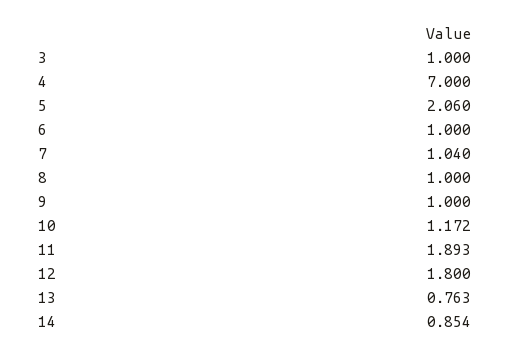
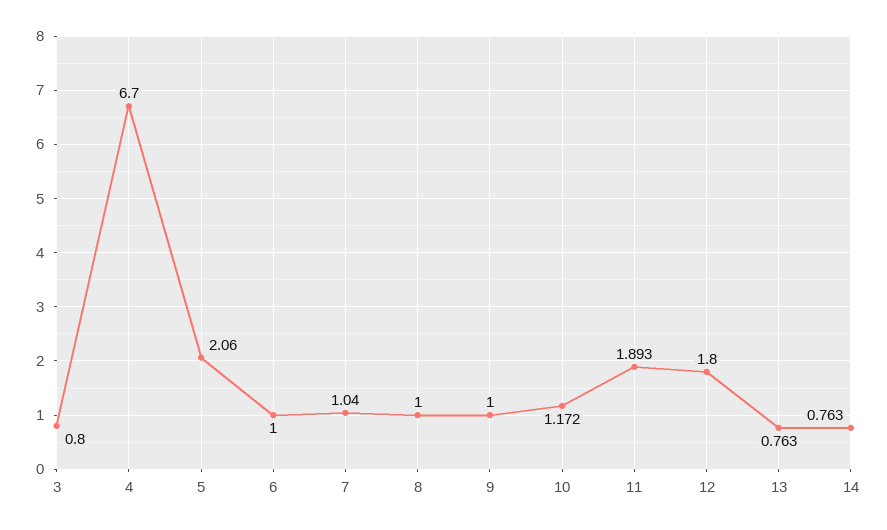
3: 1 -> 0.8
4: 7 -> 6.7
14: 0.854 -> 0.763

